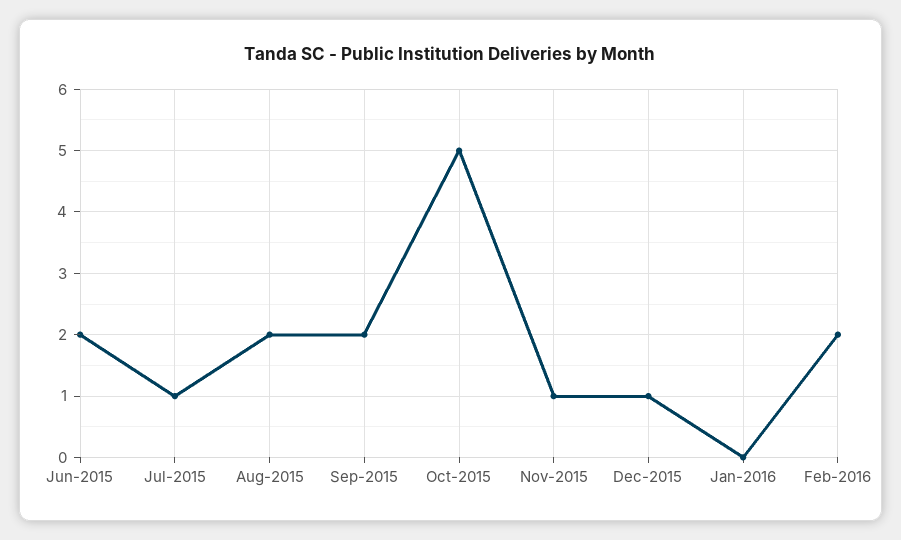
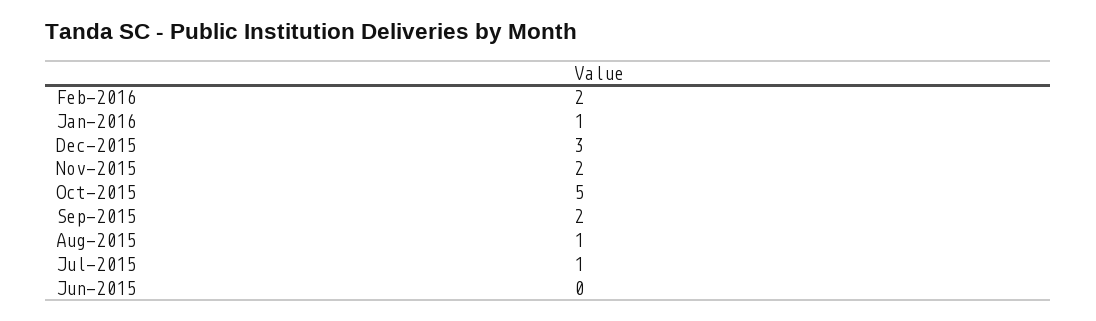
Jun-2015: 2 -> 0
Aug-2015: 2 -> 1
Nov-2015: 1 -> 2
Dec-2015: 1 -> 3
Jan-2016: 0 -> 1

